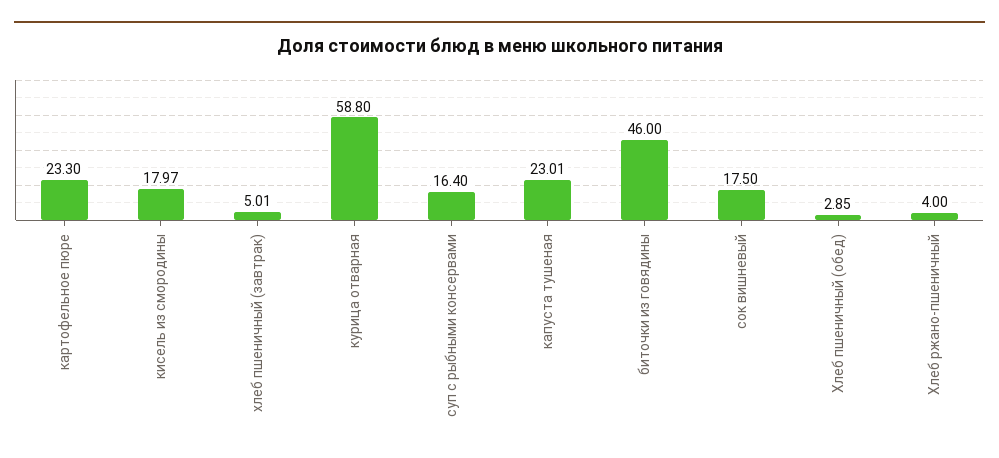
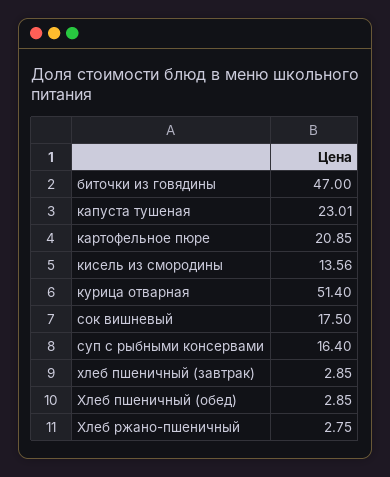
картофельное пюре: 23.3 -> 20.85
кисель из смородины: 17.97 -> 13.56
хлеб пшеничный (завтрак): 5.01 -> 2.85
курица отварная: 58.8 -> 51.4
биточки из говядины: 46 -> 47
Хлеб ржано-пшеничный: 4 -> 2.75

